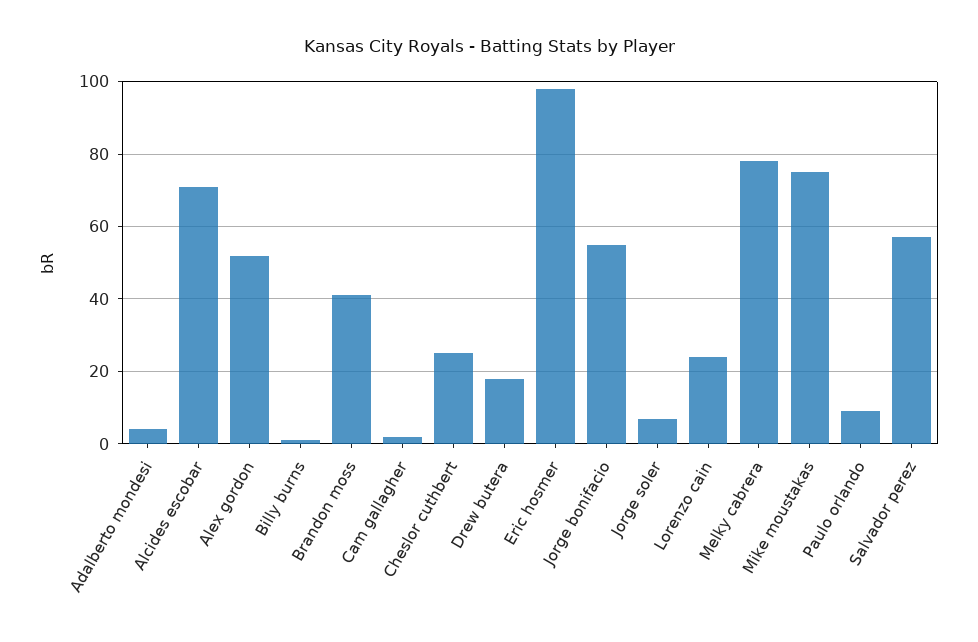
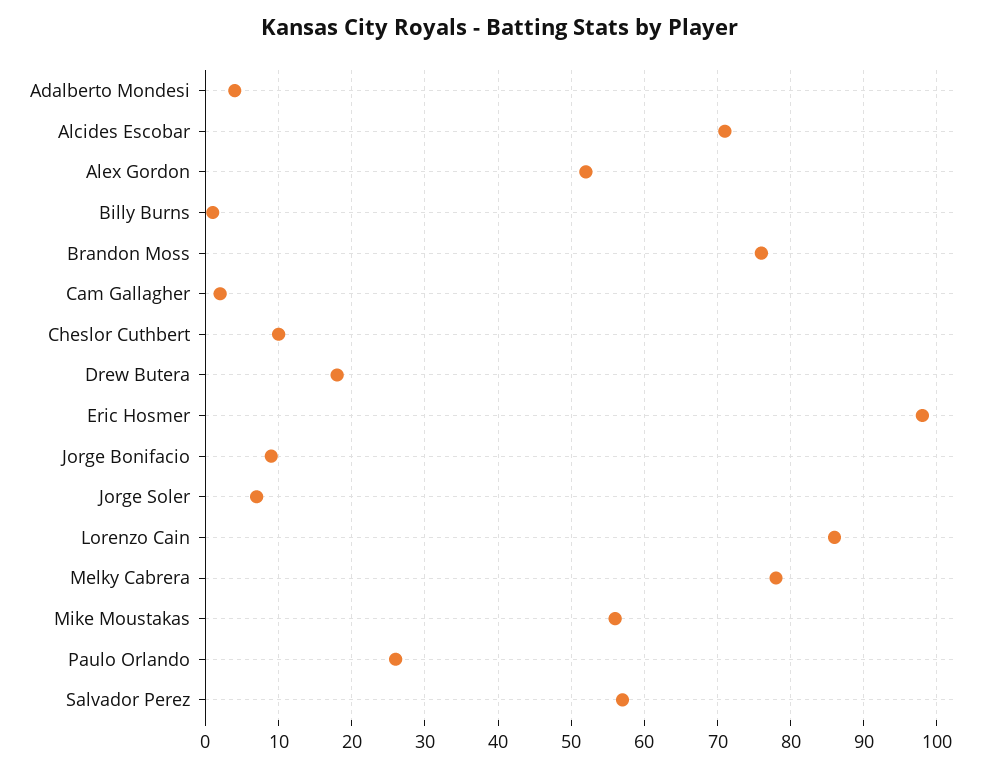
Brandon moss: 40 -> 76
Cheslor cuthbert: 25 -> 10
Jorge bonifacio: 55 -> 9
Lorenzo cain: 25 -> 86
Mike moustakas: 75 -> 56
Paulo orlando: 10 -> 26

